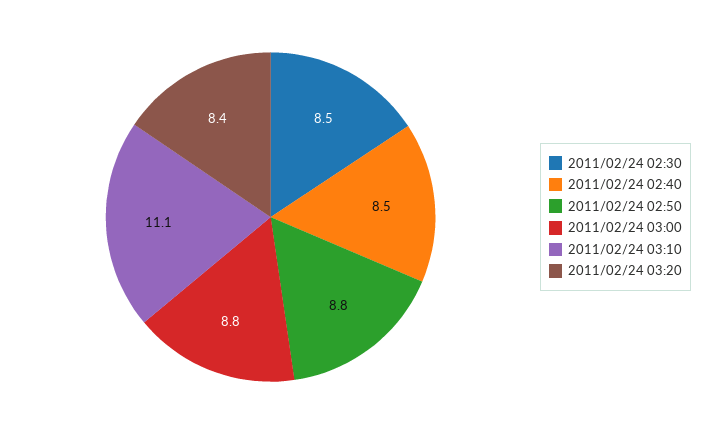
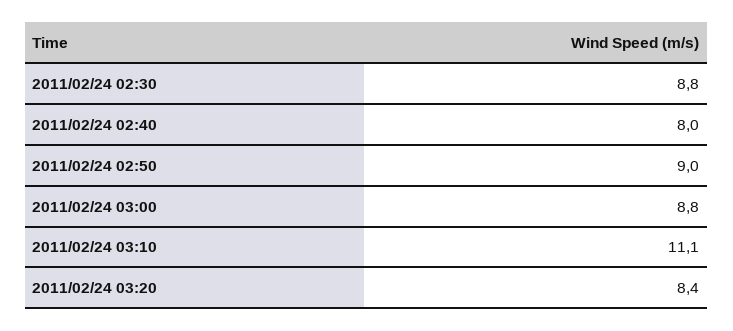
2011/02/24 02:30: 8.5 -> 8.8
2011/02/24 02:40: 8.5 -> 8
2011/02/24 02:50: 8.8 -> 9

